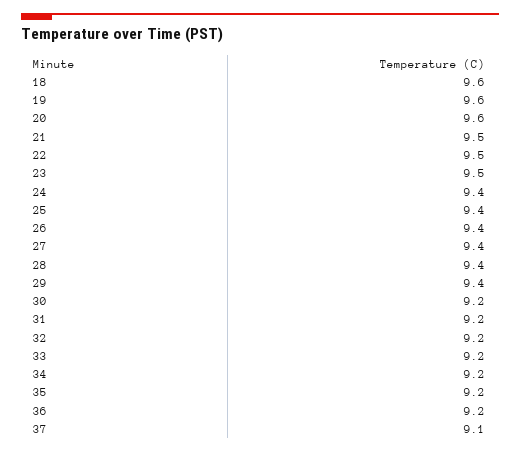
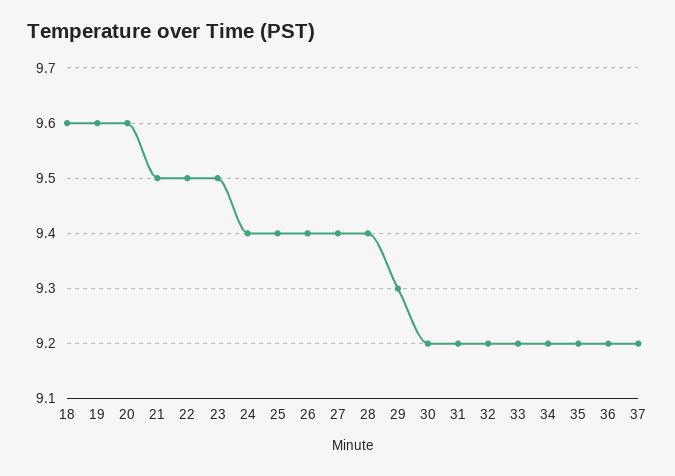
29: 9.4 -> 9.3
37: 9.1 -> 9.2

